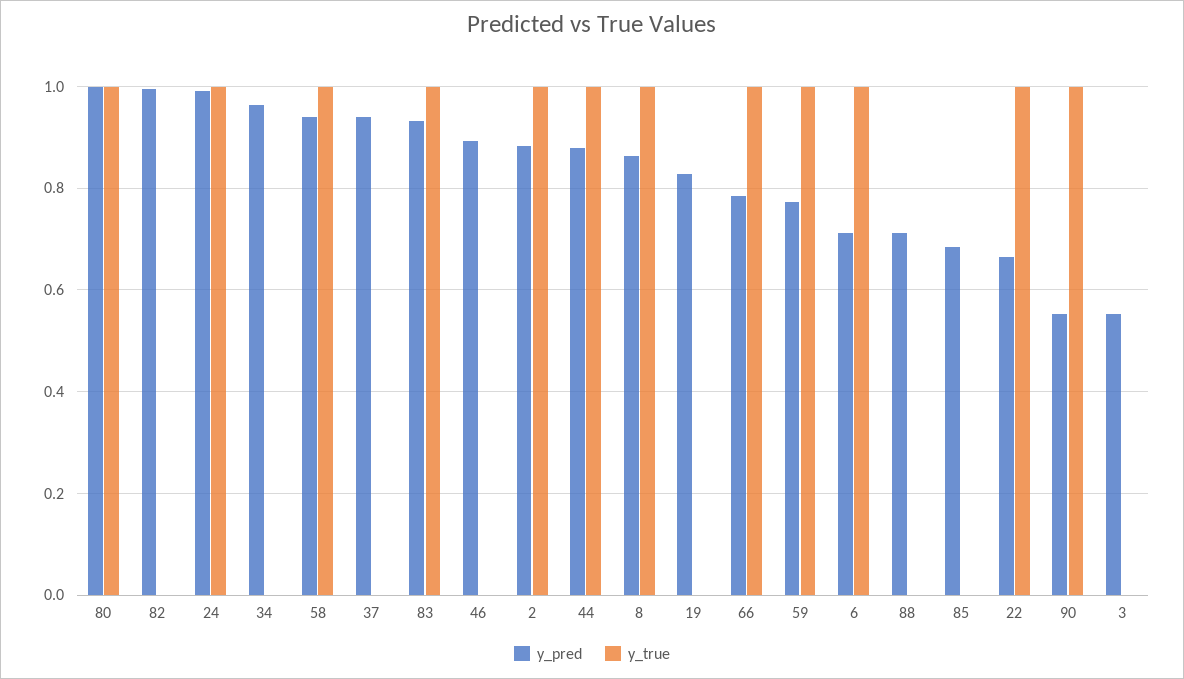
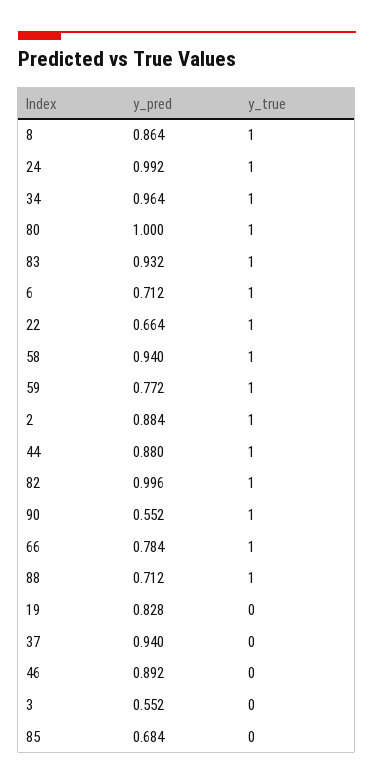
y_true, 82: 0 -> 1
y_true, 34: 0 -> 1
y_true, 88: 0 -> 1

